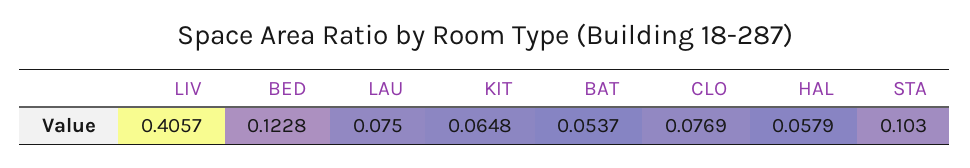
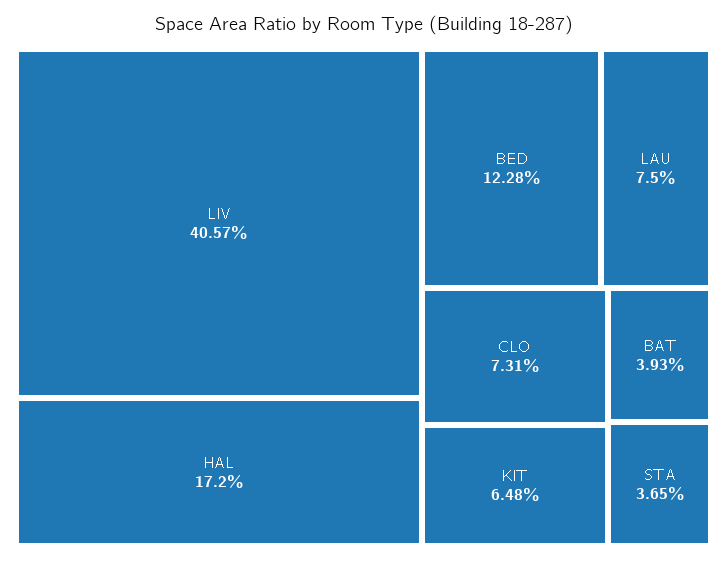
BAT: 0.0537 -> 0.0393
CLO: 0.0769 -> 0.0731
HAL: 0.0579 -> 0.172
STA: 0.103 -> 0.0365

